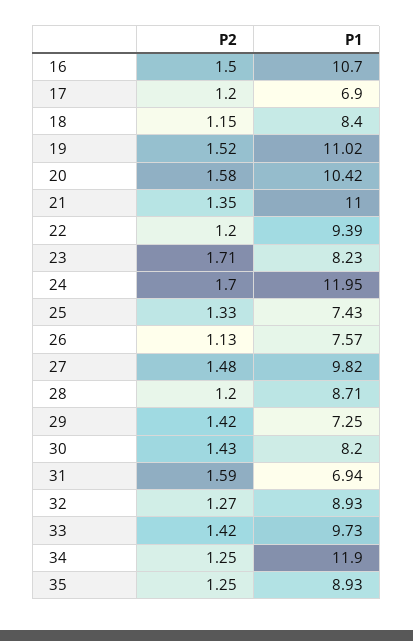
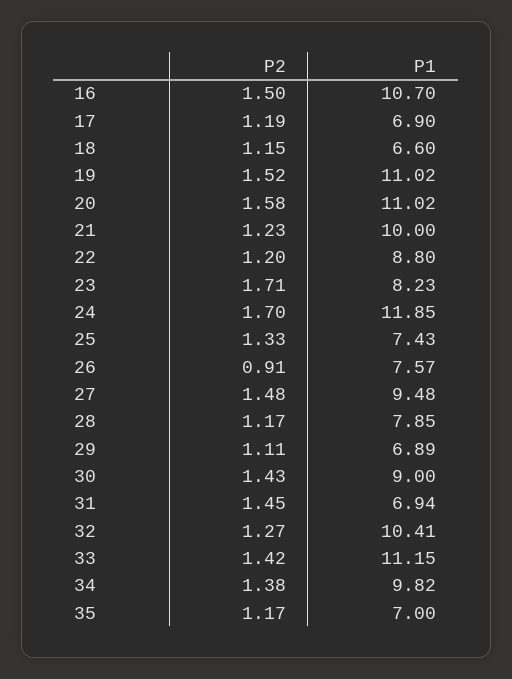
P2, 17: 1.2 -> 1.19
P1, 18: 8.4 -> 6.6
P1, 20: 10.42 -> 11.02
P2, 21: 1.35 -> 1.23
P1, 21: 11 -> 10
P1, 22: 9.39 -> 8.8
P1, 24: 11.95 -> 11.85
P2, 26: 1.13 -> 0.91
P1, 27: 9.82 -> 9.48
P2, 28: 1.2 -> 1.17
P1, 28: 8.71 -> 7.85
P2, 29: 1.42 -> 1.11
P1, 29: 7.25 -> 6.89
P1, 30: 8.2 -> 9
P2, 31: 1.59 -> 1.45
P1, 32: 8.93 -> 10.41
P1, 33: 9.73 -> 11.15
P2, 34: 1.25 -> 1.38
P1, 34: 11.9 -> 9.82
P2, 35: 1.25 -> 1.17
P1, 35: 8.93 -> 7

